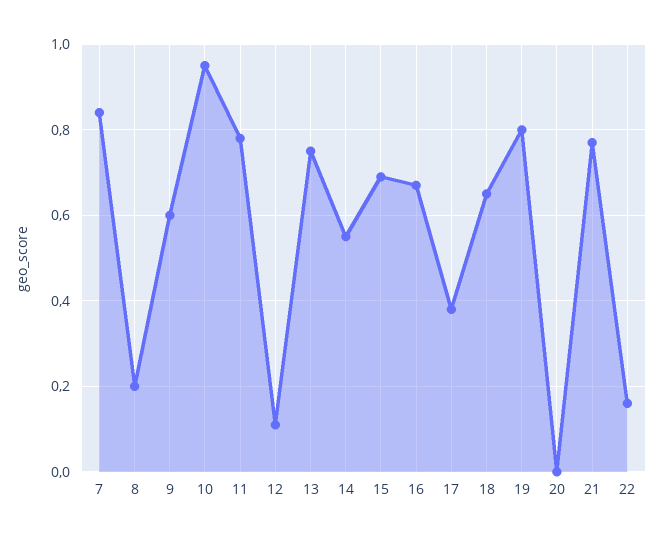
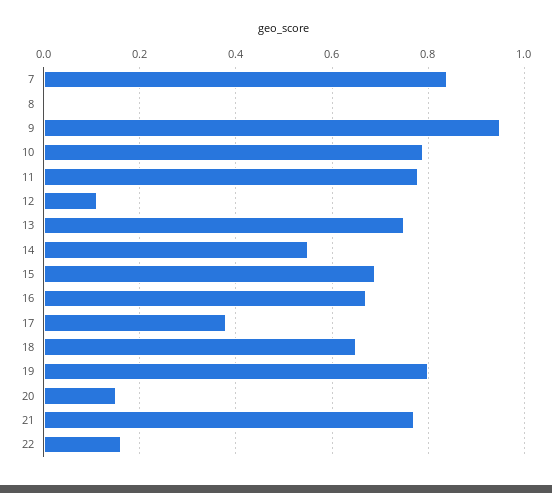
8: 0.2 -> 0
9: 0.6 -> 0.95
10: 0.95 -> 0.8
20: 0 -> 0.15

